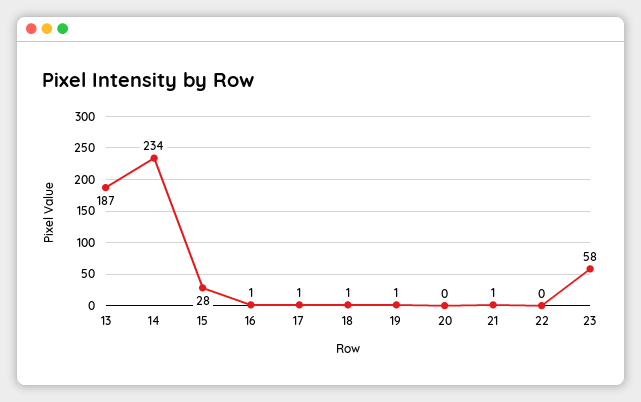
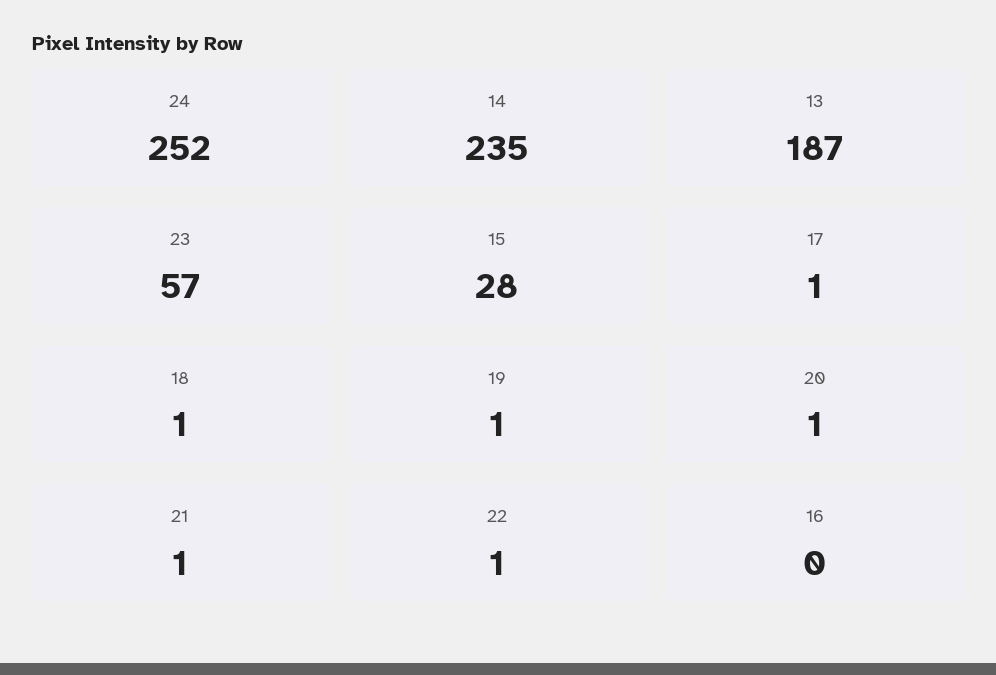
14: 234 -> 235
16: 1 -> 0
20: 0 -> 1
22: 0 -> 1
23: 58 -> 57
24: none -> 252

